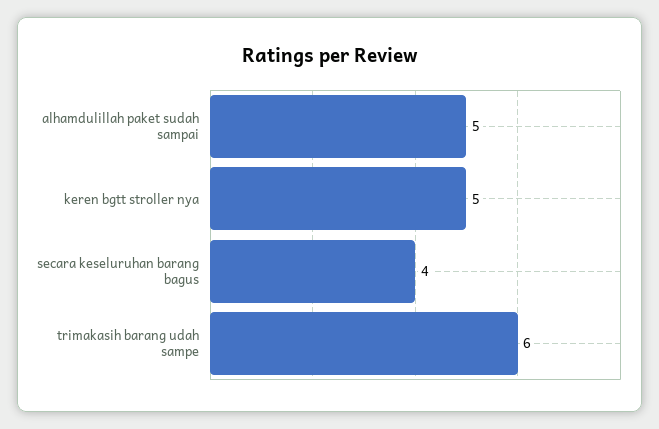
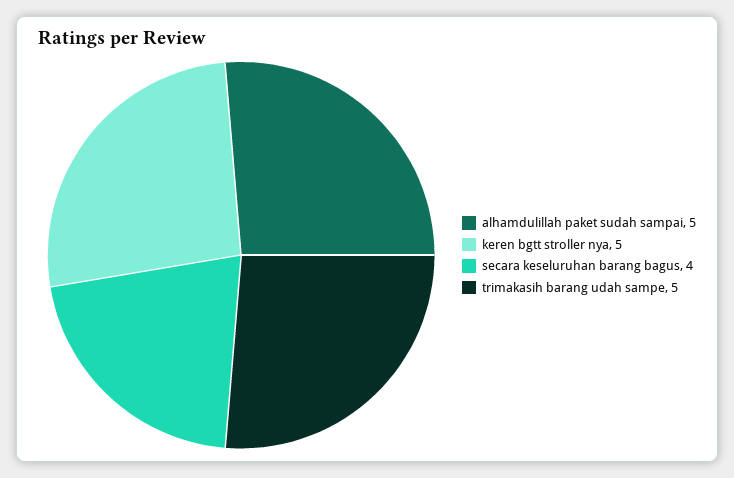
trimakasih barang udah sampe: 6 -> 5

